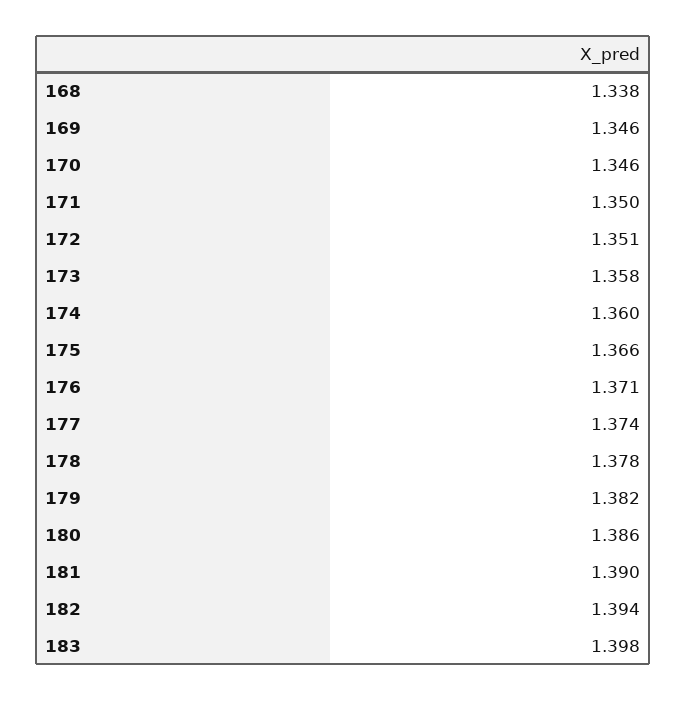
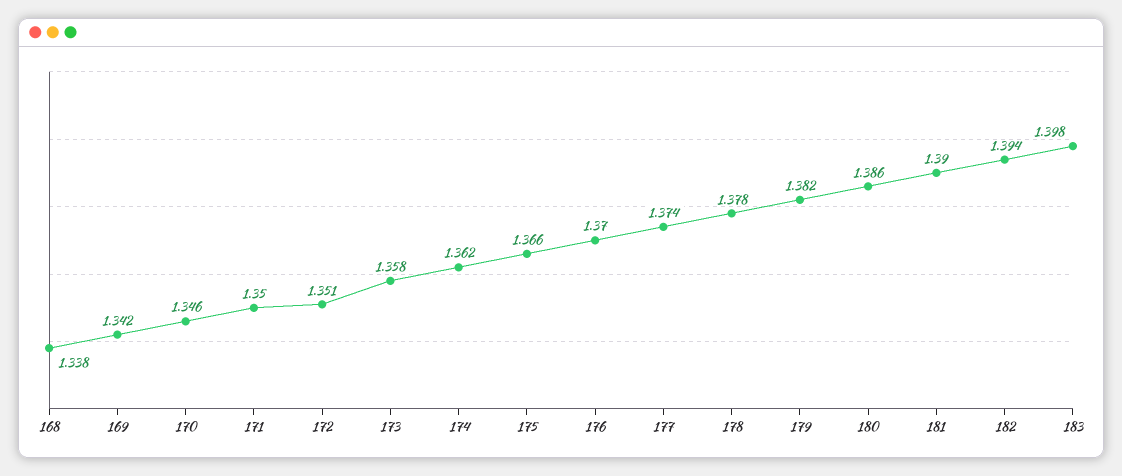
169: 1.346 -> 1.342
174: 1.36 -> 1.362
176: 1.371 -> 1.37

